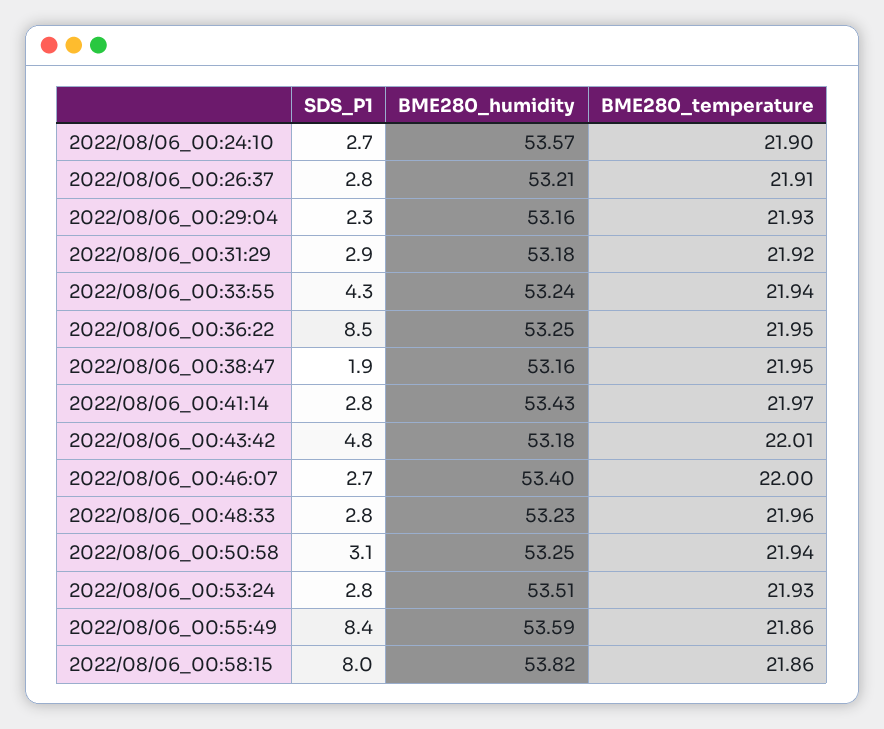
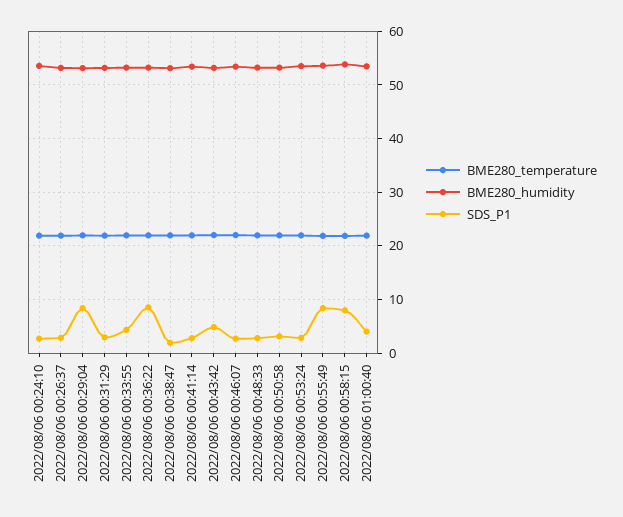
SDS_P1, 2022/08/06_00:29:04: 2.3 -> 8
BME280_temperature, 2022/08/06 01:00:40: none -> 22
BME280_humidity, 2022/08/06 01:00:40: none -> 54
SDS_P1, 2022/08/06 01:00:40: none -> 4

